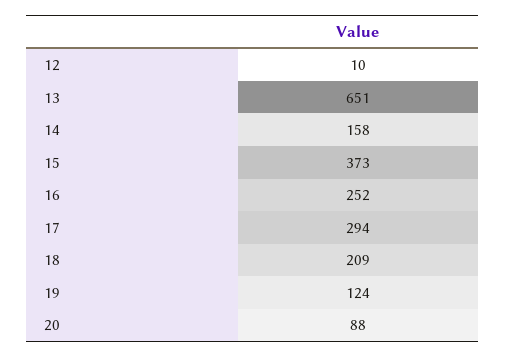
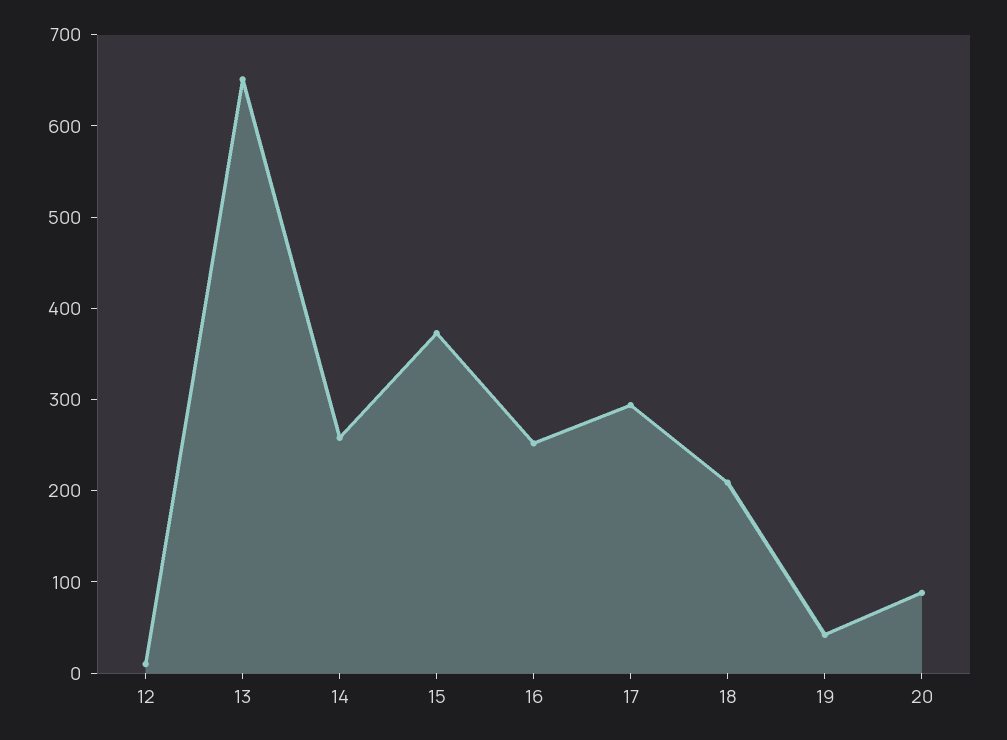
14: 158 -> 260
19: 124 -> 40

